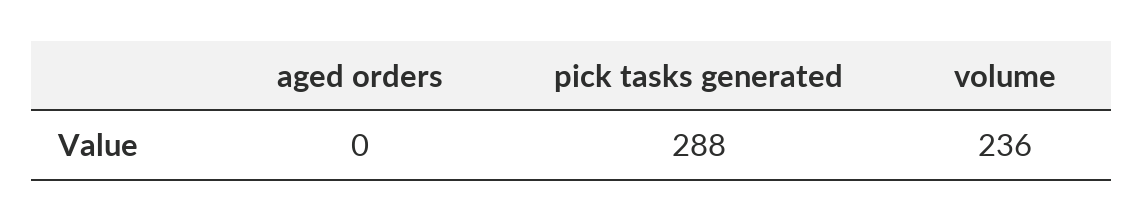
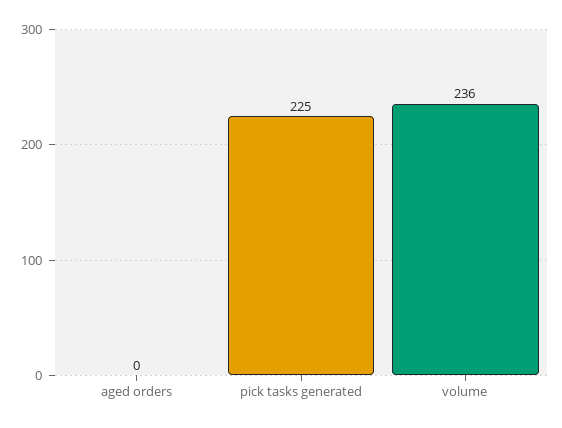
pick tasks generated: 288 -> 225

